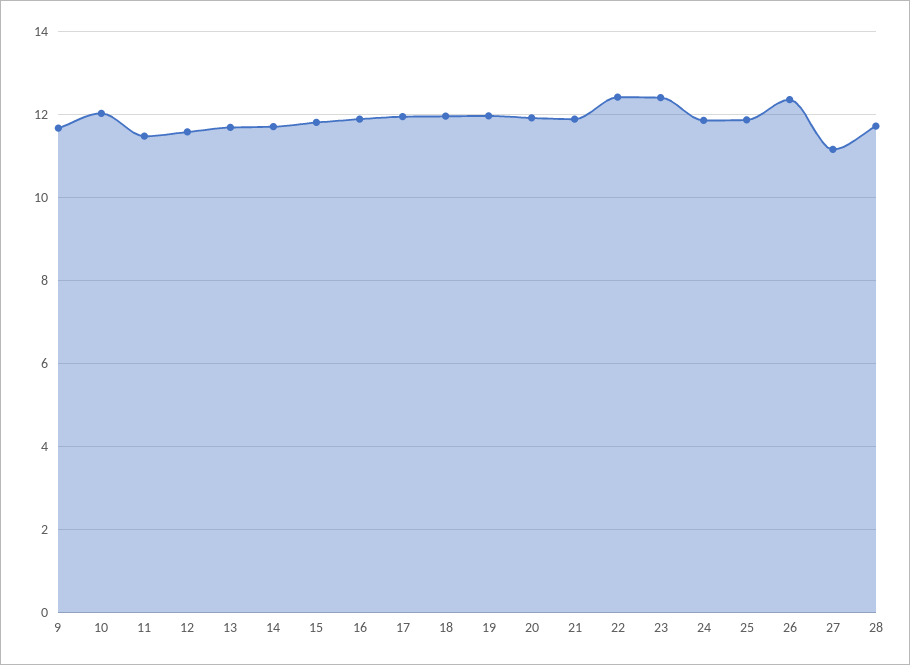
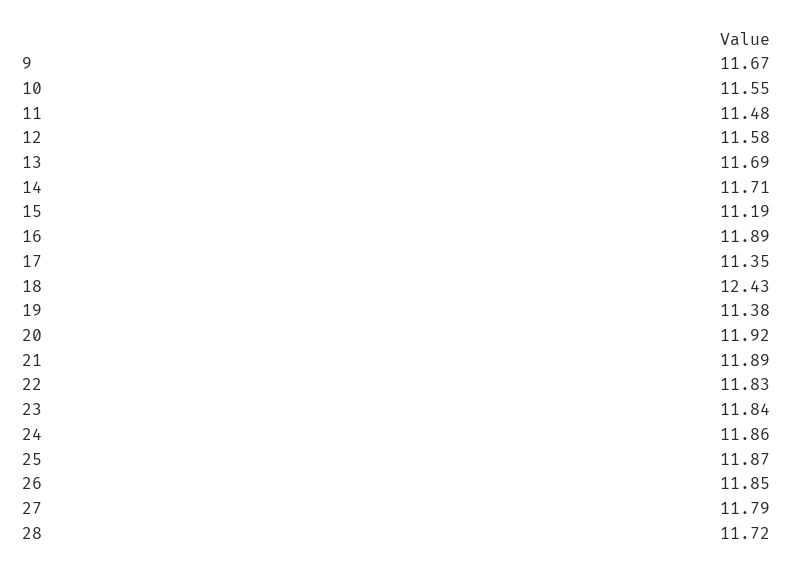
10: 12 -> 11.55
15: 11.8 -> 11.19
17: 12 -> 11.35
18: 12 -> 12.43
19: 12 -> 11.38
22: 12.4 -> 11.83
23: 12.4 -> 11.84
26: 12.4 -> 11.85
27: 11.2 -> 11.79

